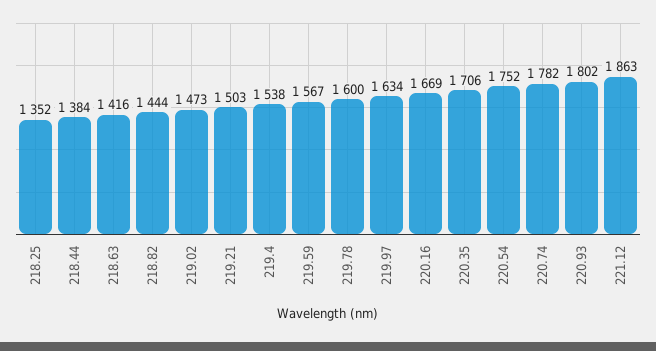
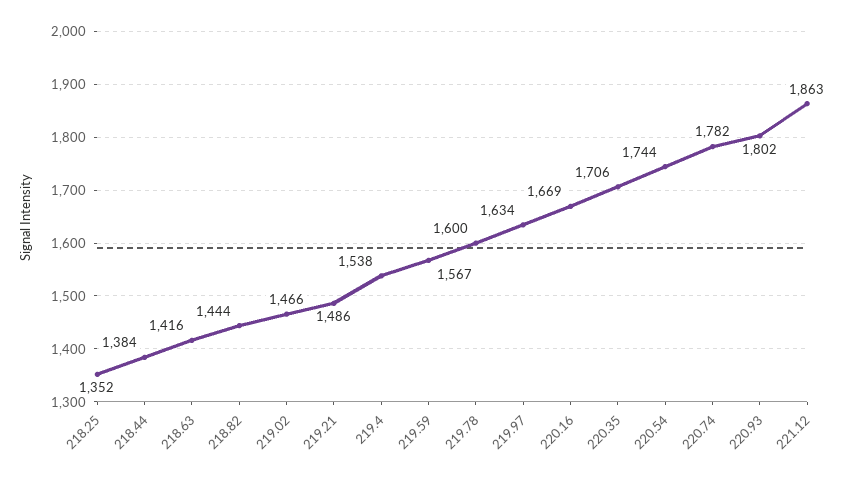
219.02: 1473 -> 1466
219.21: 1503 -> 1486
220.54: 1752 -> 1744

